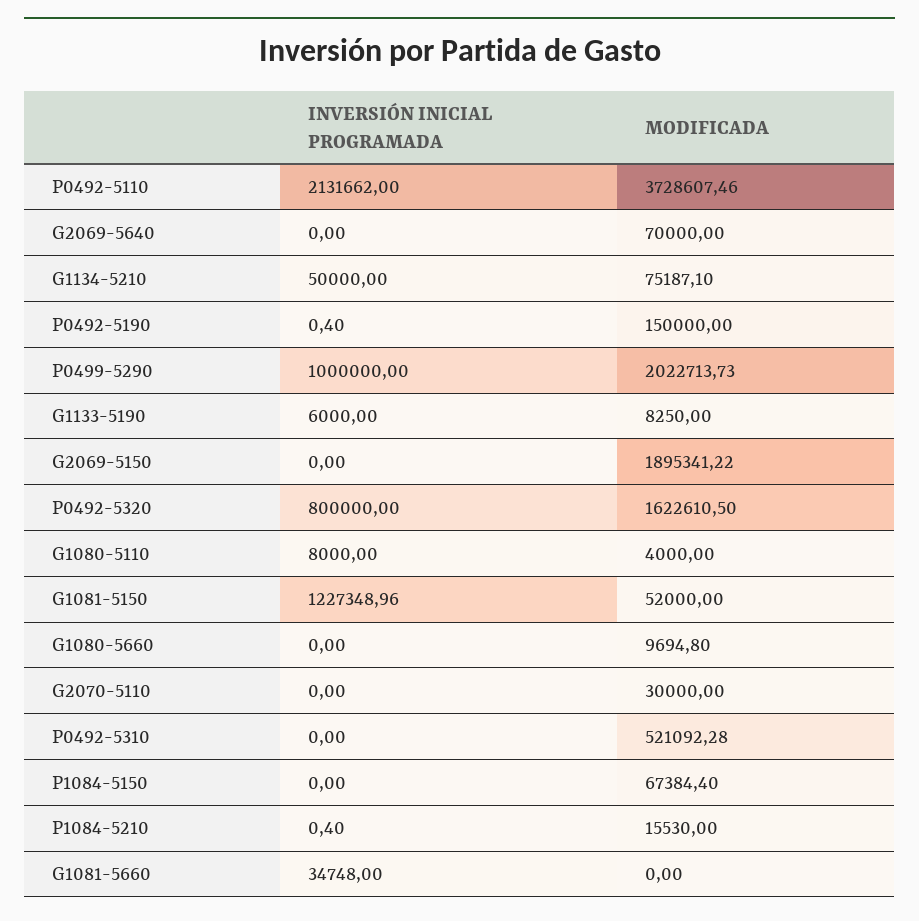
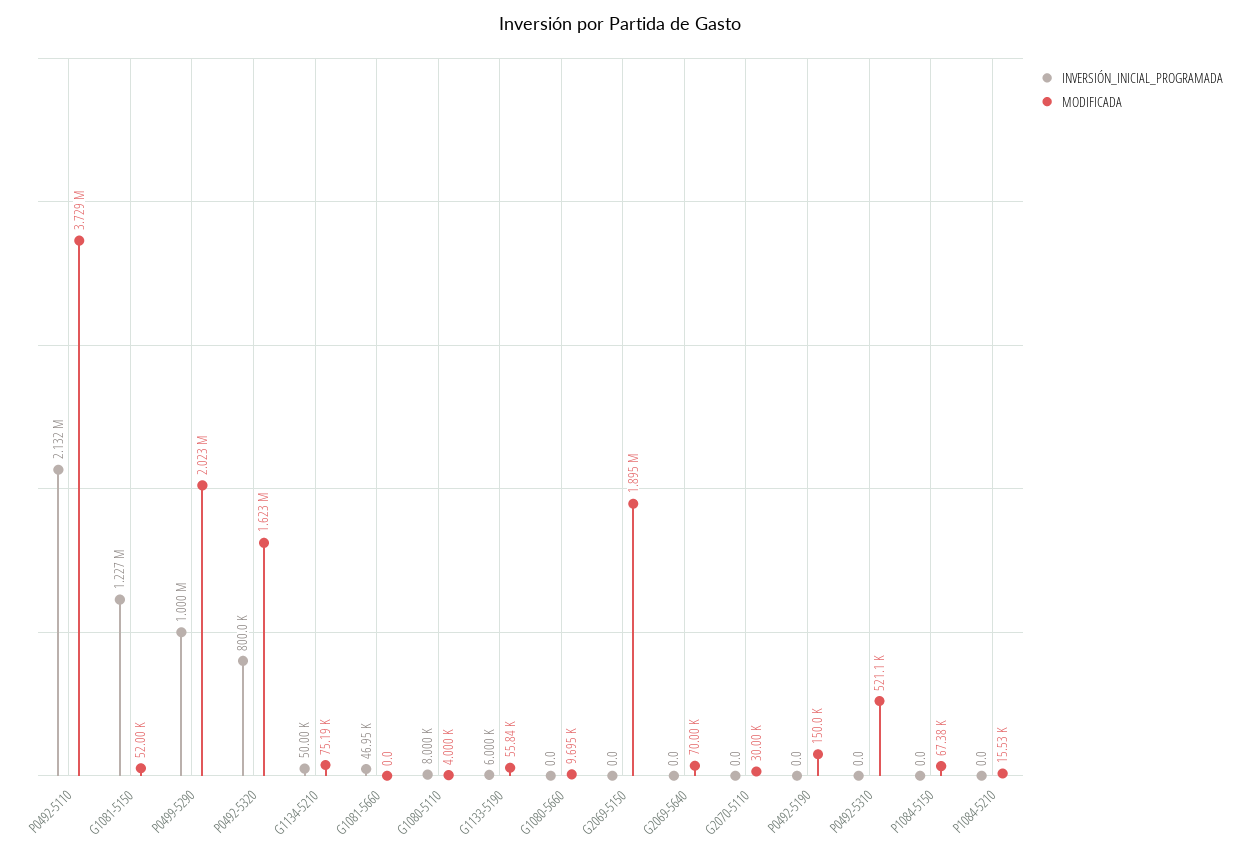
INVERSIÓN INICIAL PROGRAMADA, P0492-5190: 0.4 -> 0
MODIFICADA, G1133-5190: 8250 -> 55840
INVERSIÓN INICIAL PROGRAMADA, P1084-5210: 0.4 -> 0
INVERSIÓN INICIAL PROGRAMADA, G1081-5660: 34748 -> 46950

